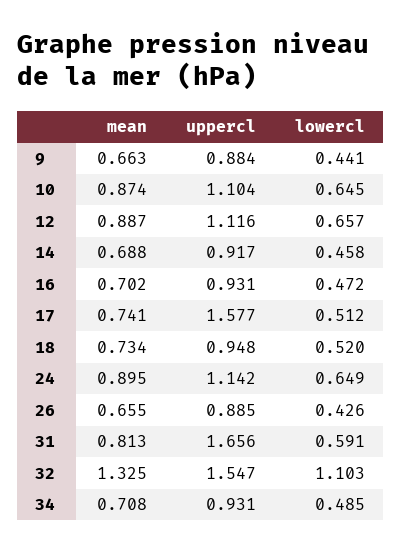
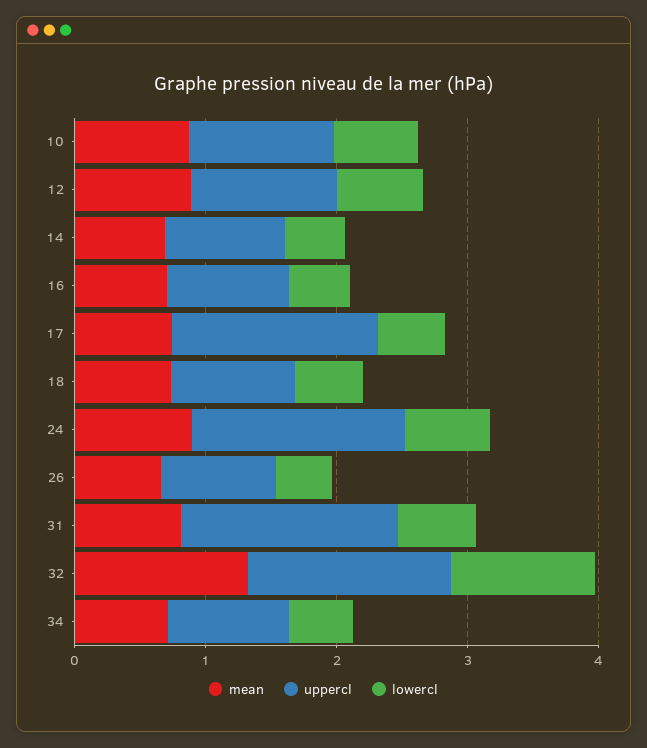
mean, 9: 0.663 -> none
uppercl, 9: 0.884 -> none
lowercl, 9: 0.441 -> none
uppercl, 24: 1.142 -> 1.6

